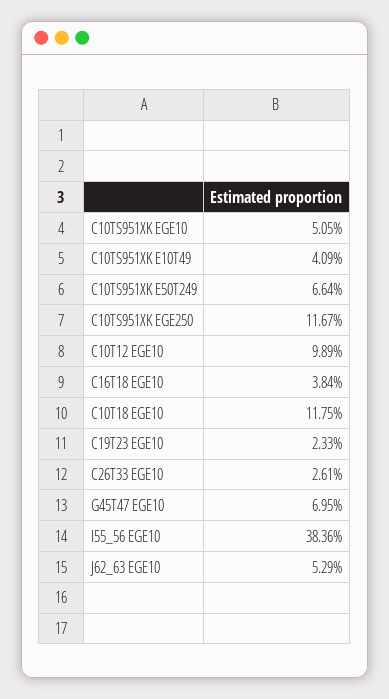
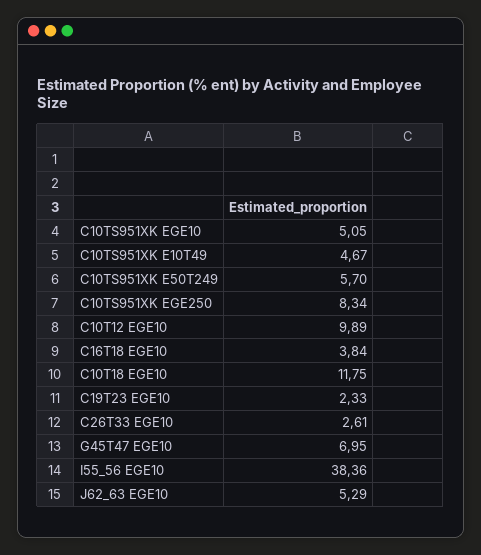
C10TS951XK E10T49: 4.09 -> 4.67
C10TS951XK E50T249: 6.64 -> 5.7
C10TS951XK EGE250: 11.67 -> 8.34

